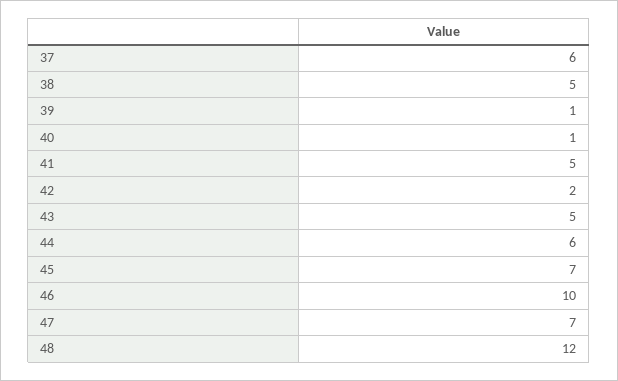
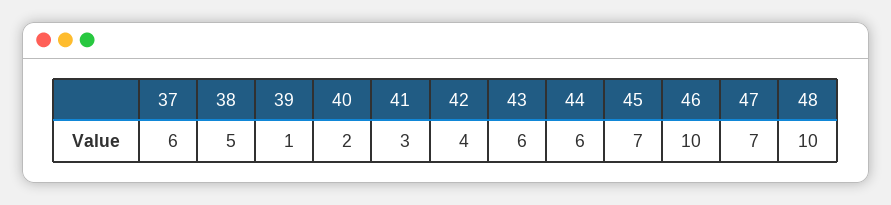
40: 1 -> 2
41: 5 -> 3
42: 2 -> 4
43: 5 -> 6
48: 12 -> 10

